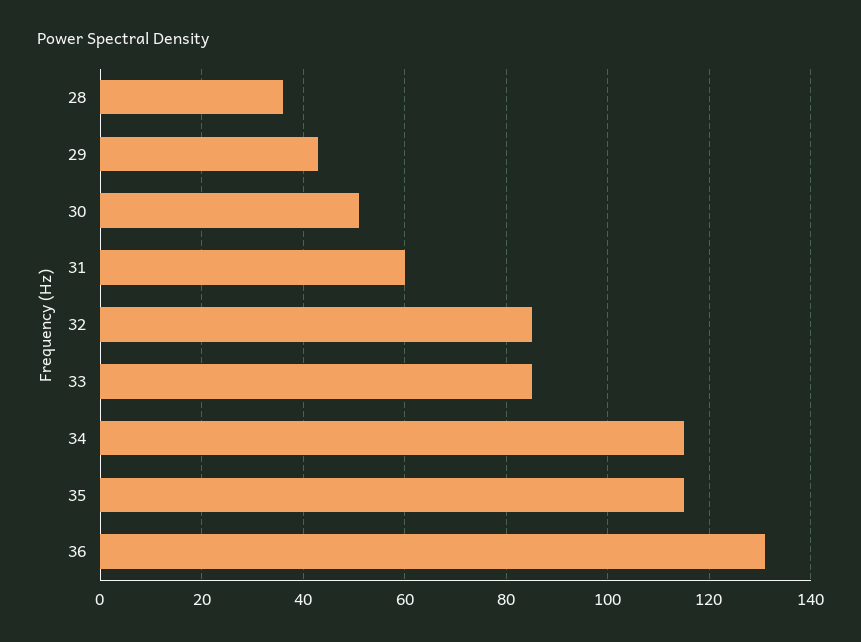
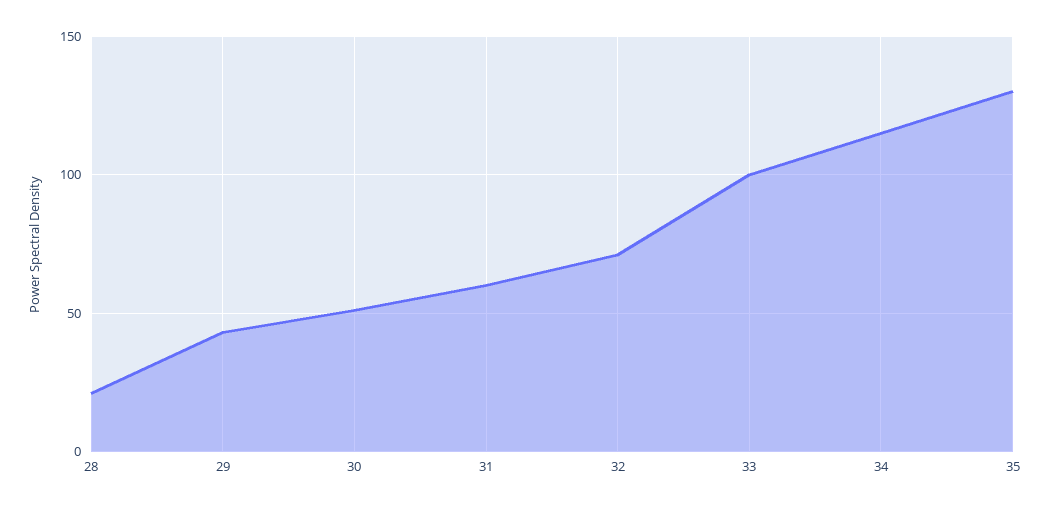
28: 35 -> 20
32: 85 -> 70
33: 85 -> 100
35: 115 -> 130
36: 130 -> none

